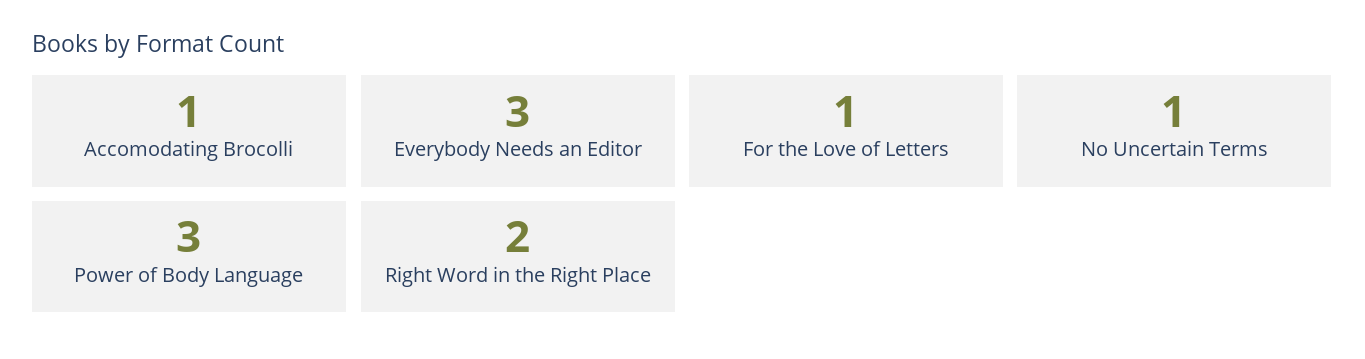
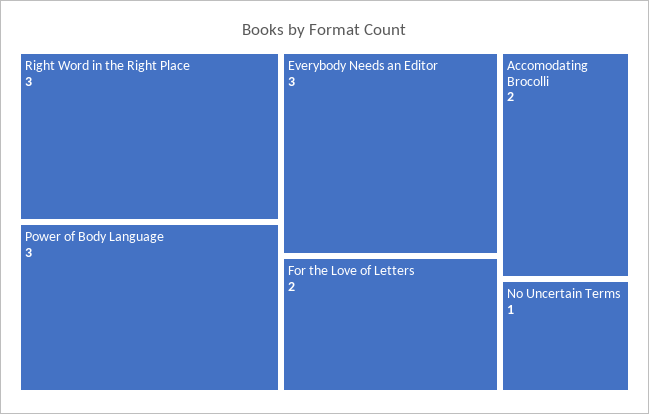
Accomodating Brocolli: 1 -> 2
For the Love of Letters: 1 -> 2
Right Word in the Right Place: 2 -> 3

